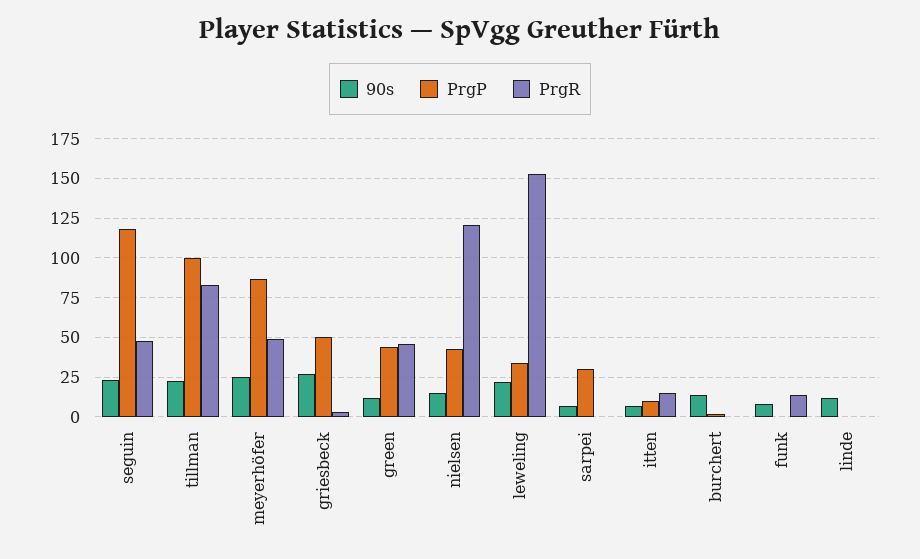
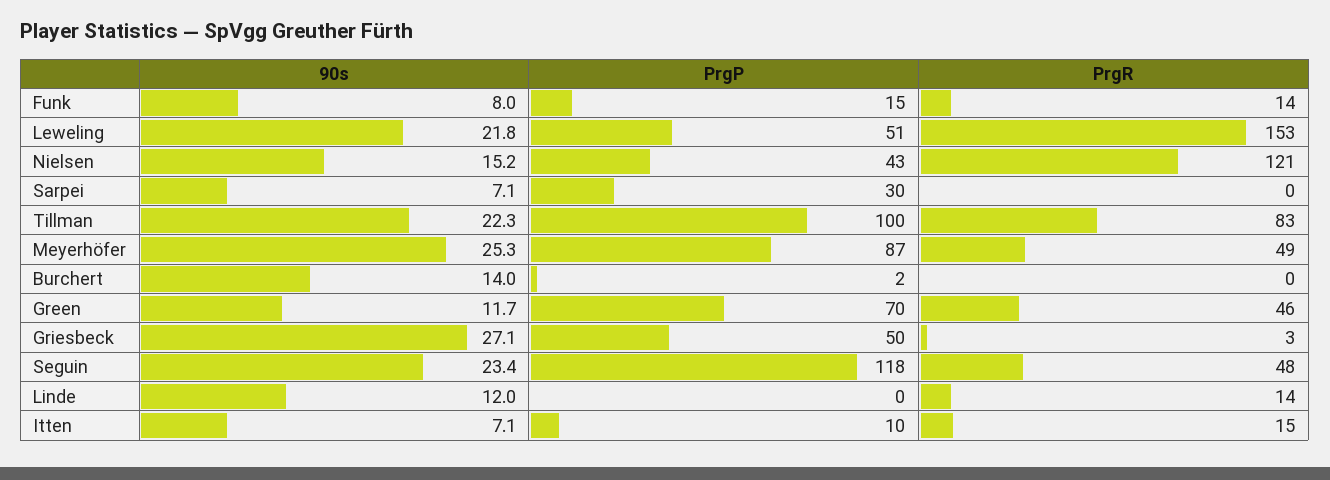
PrgP, green: 45 -> 70
PrgP, leweling: 35 -> 51
PrgP, funk: 0 -> 15
PrgR, linde: 0 -> 14

